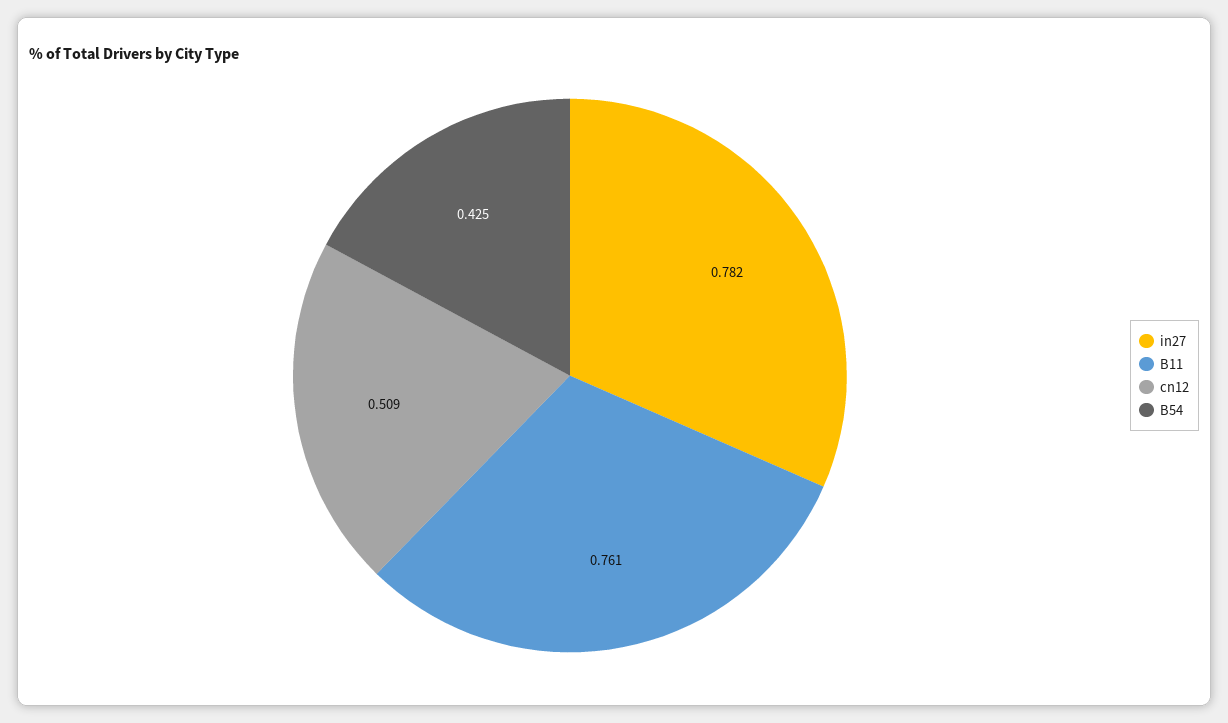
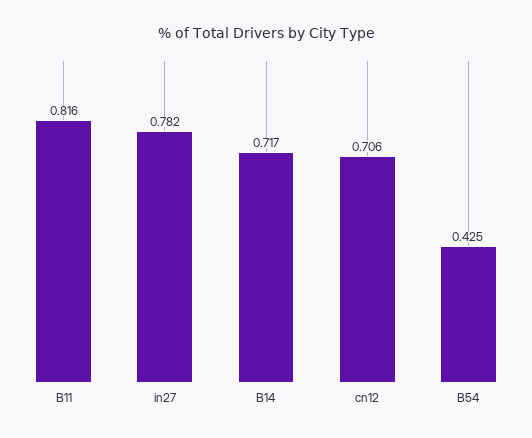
B11: 0.761 -> 0.816
cn12: 0.509 -> 0.706
B14: none -> 0.717

